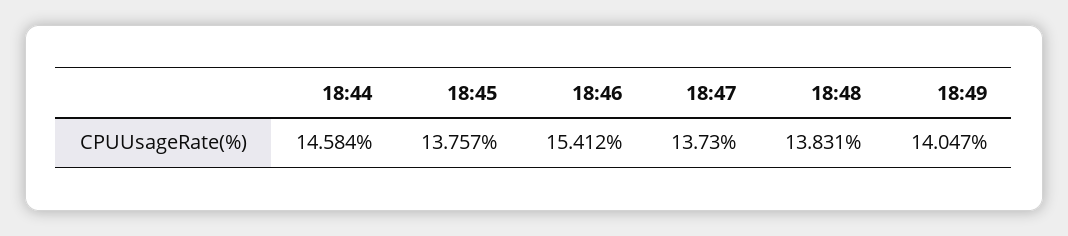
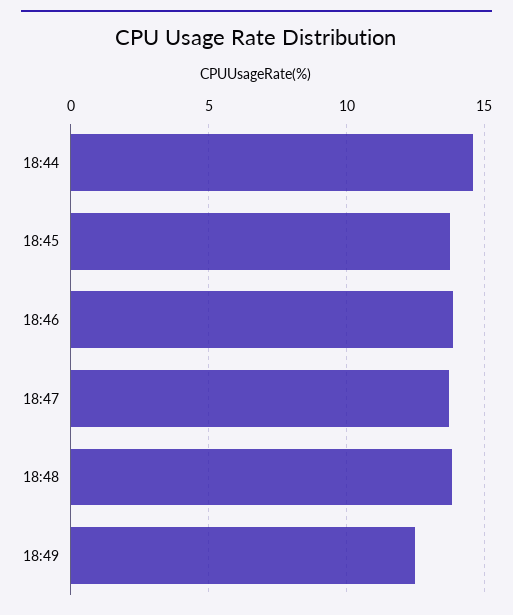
18:46: 15.412 -> 14
18:49: 14.047 -> 12.5

